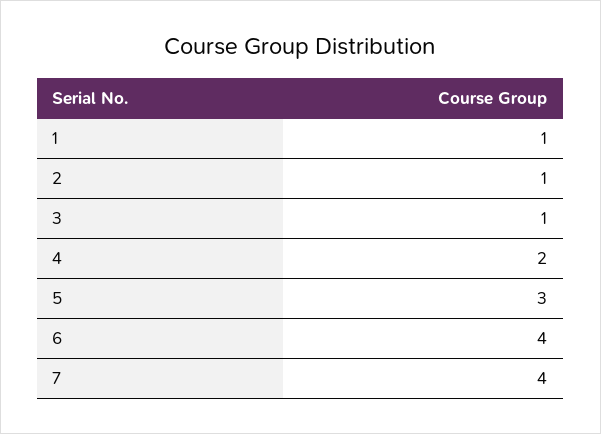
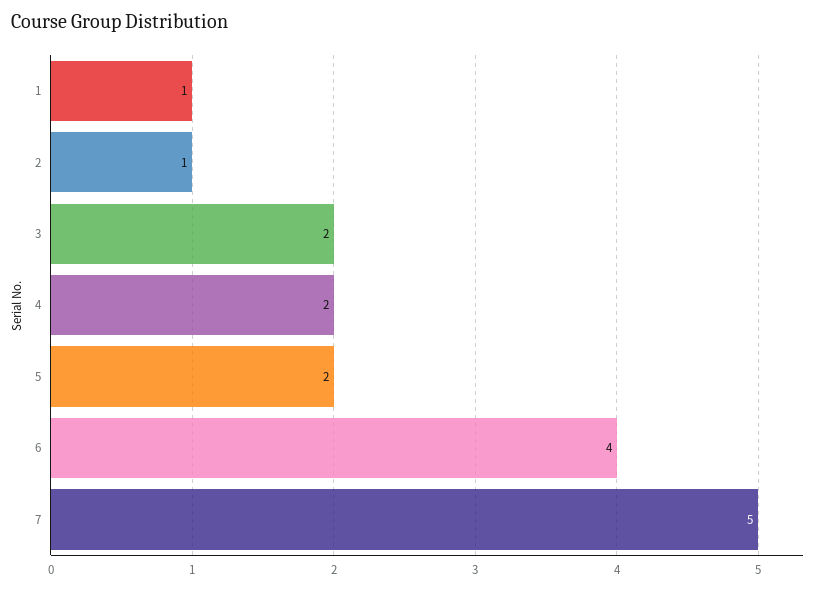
3: 1 -> 2
5: 3 -> 2
7: 4 -> 5

